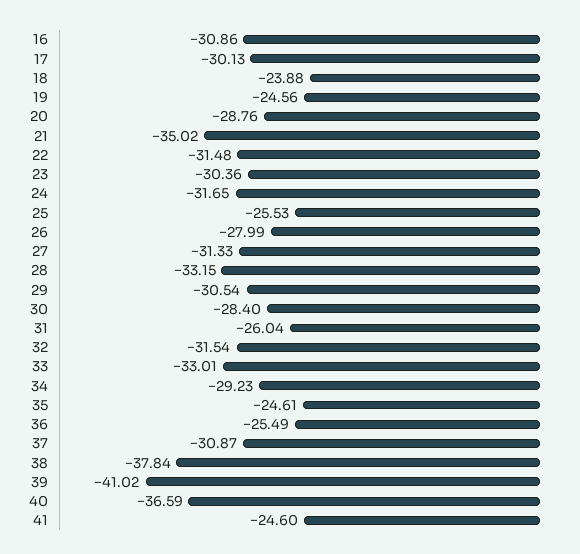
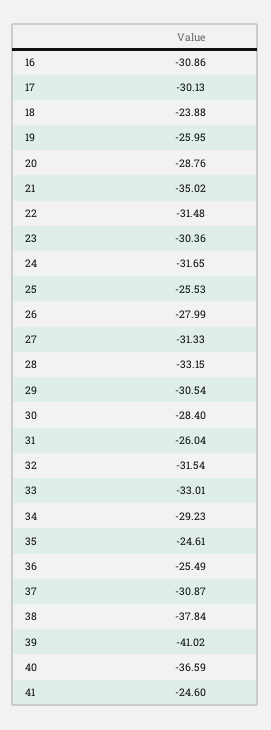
19: -24.56 -> -25.95

